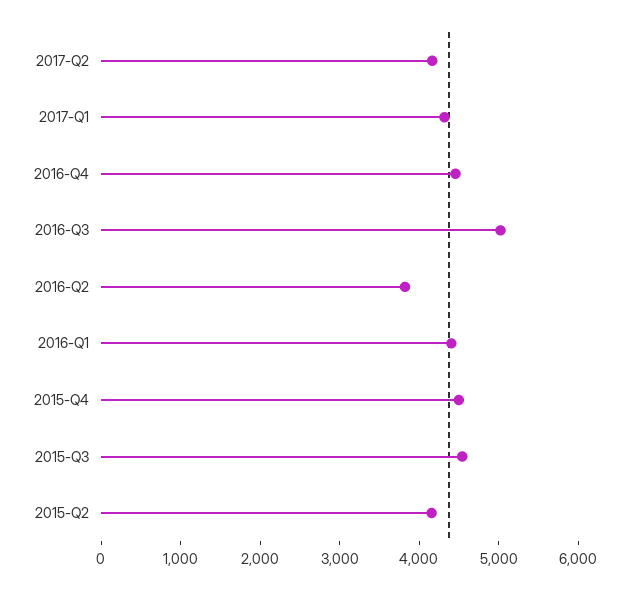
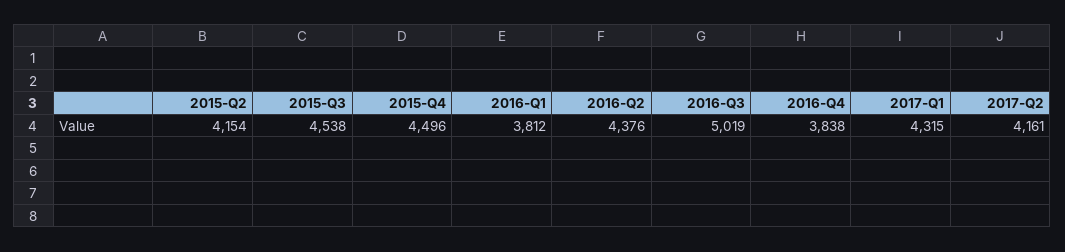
2016-Q4: 4400 -> 3838
2016-Q2: 3800 -> 4376
2016-Q1: 4400 -> 3812

